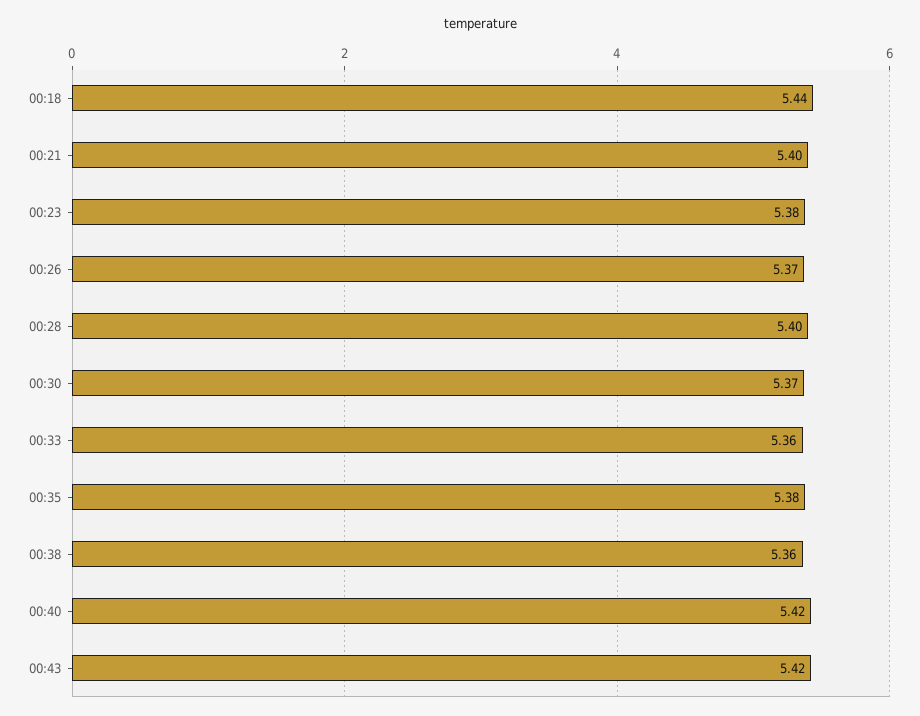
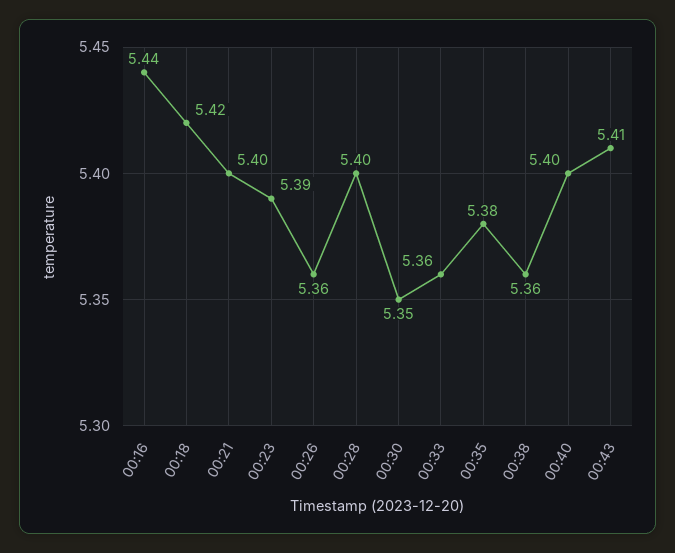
00:18: 5.44 -> 5.42
00:23: 5.38 -> 5.39
00:26: 5.37 -> 5.36
00:30: 5.37 -> 5.35
00:40: 5.42 -> 5.4
00:43: 5.42 -> 5.41
00:16: none -> 5.44

